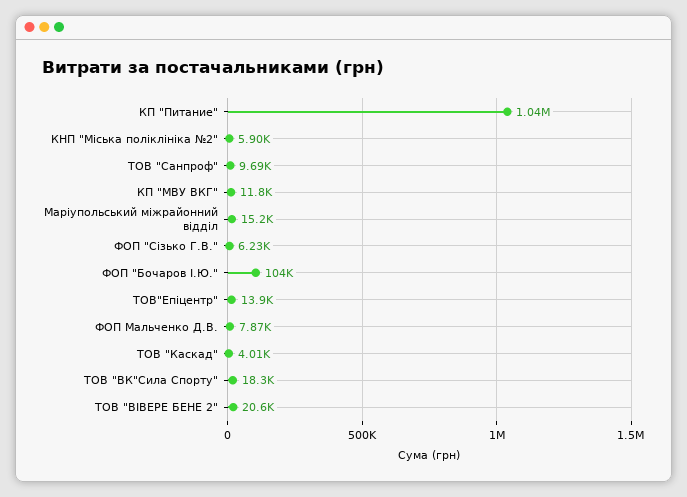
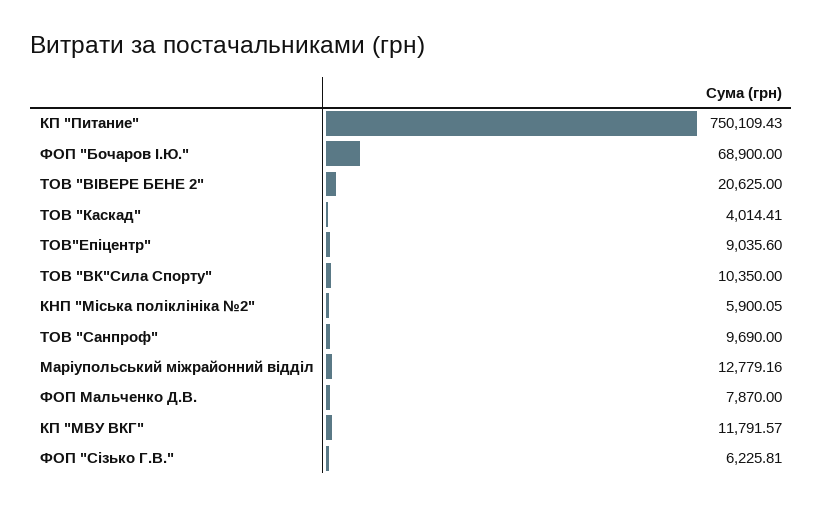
КП "Питание": 1040000 -> 750109.43
Маріупольський міжрайонний відділ: 15200 -> 12779.16
ФОП "Бочаров І.Ю.": 104000 -> 68900
ТОВ"Епіцентр": 13900 -> 9035.6
ТОВ "ВК"Сила Спорту": 18300 -> 10350

